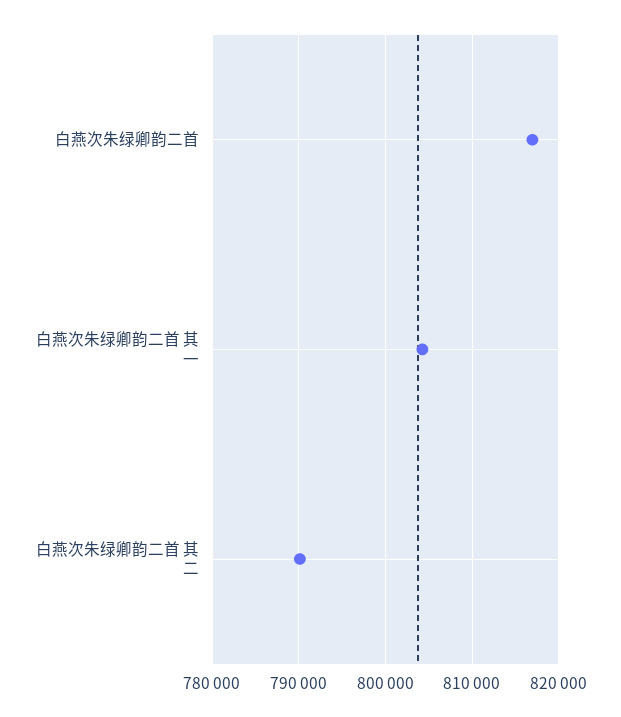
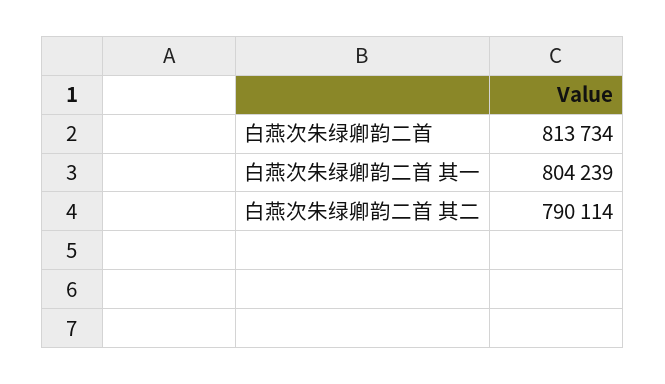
白燕次朱绿卿韵二首: 817000 -> 813734

